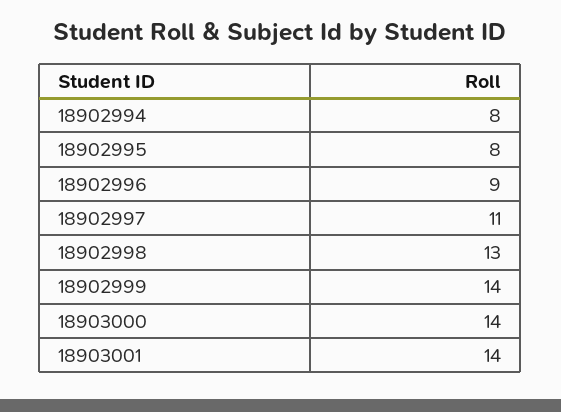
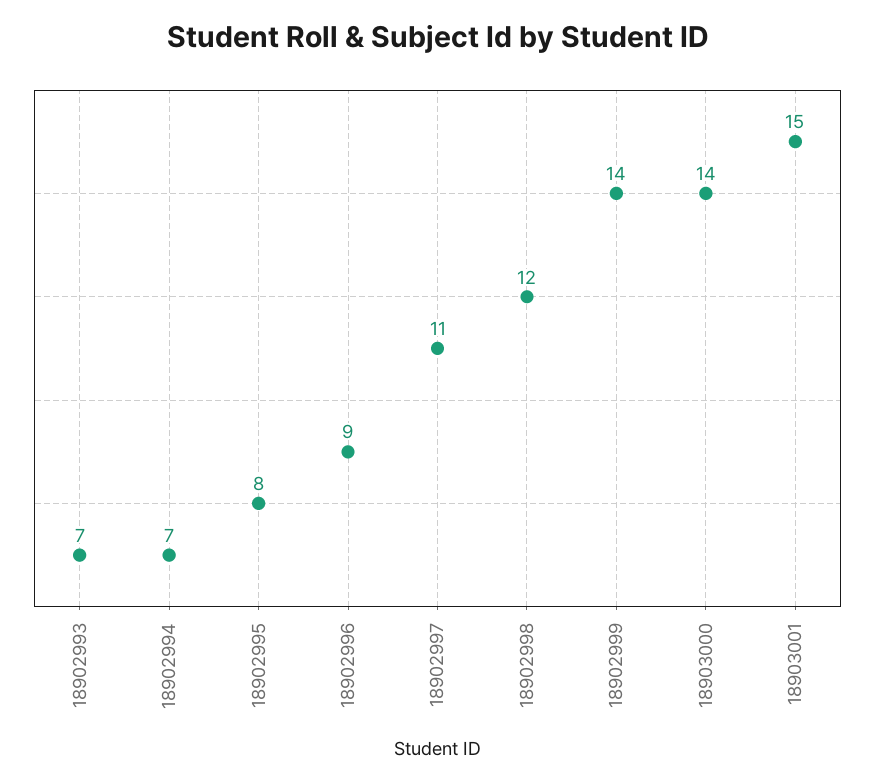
18902994: 8 -> 7
18902998: 13 -> 12
18903001: 14 -> 15
18902993: none -> 7

